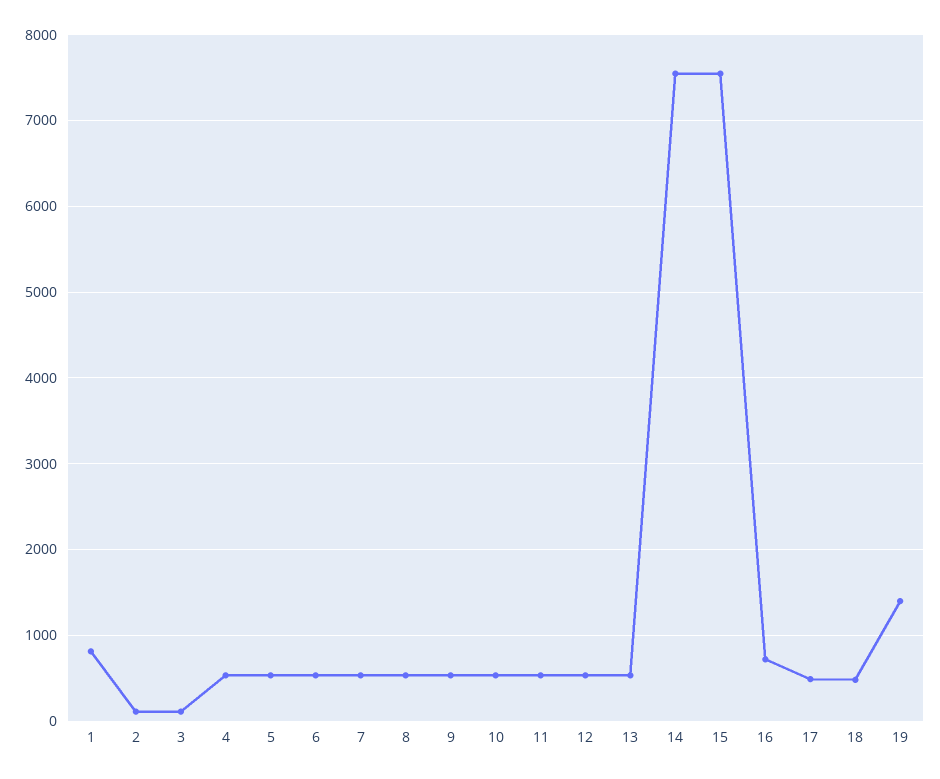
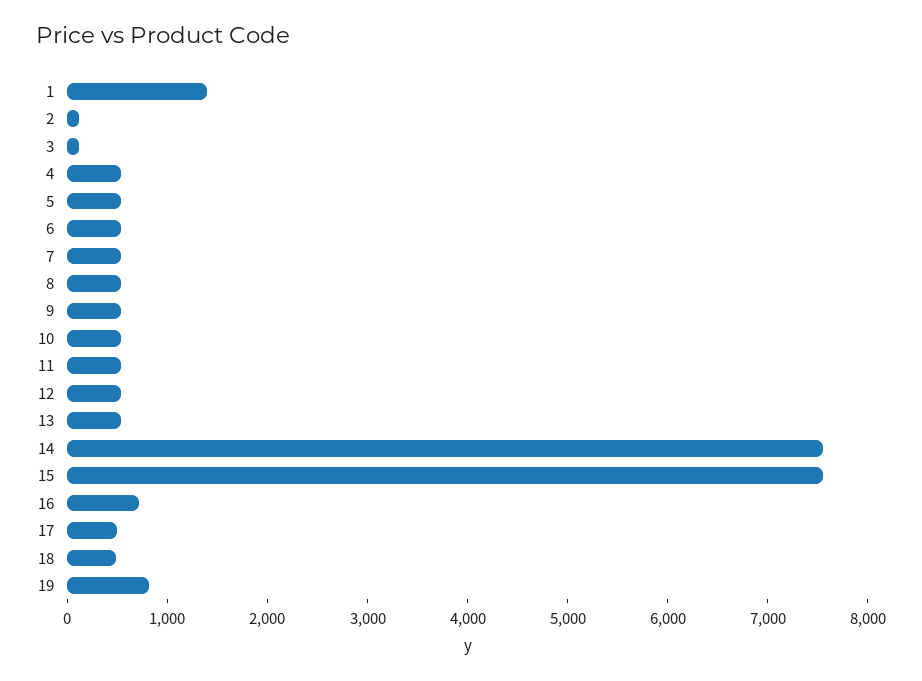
1: 800 -> 1400
19: 1400 -> 800

